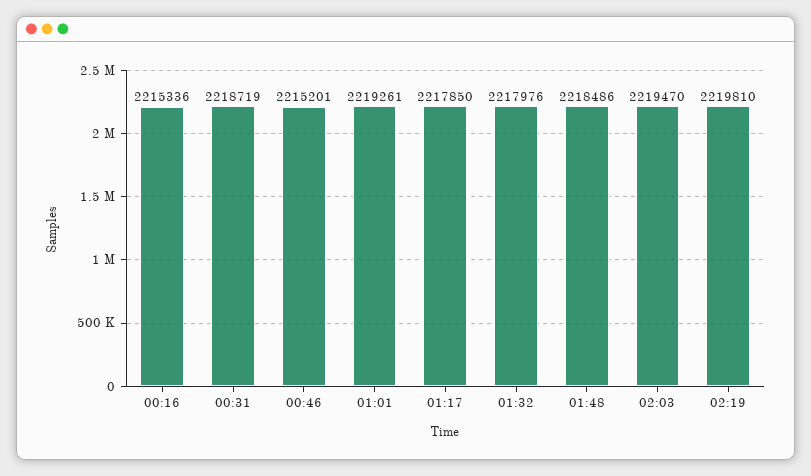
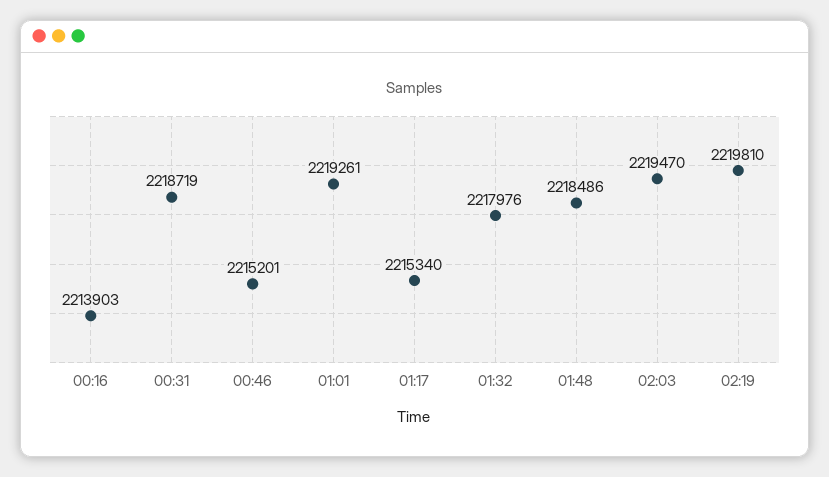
00:16: 2215336 -> 2213903
01:17: 2217850 -> 2215340

